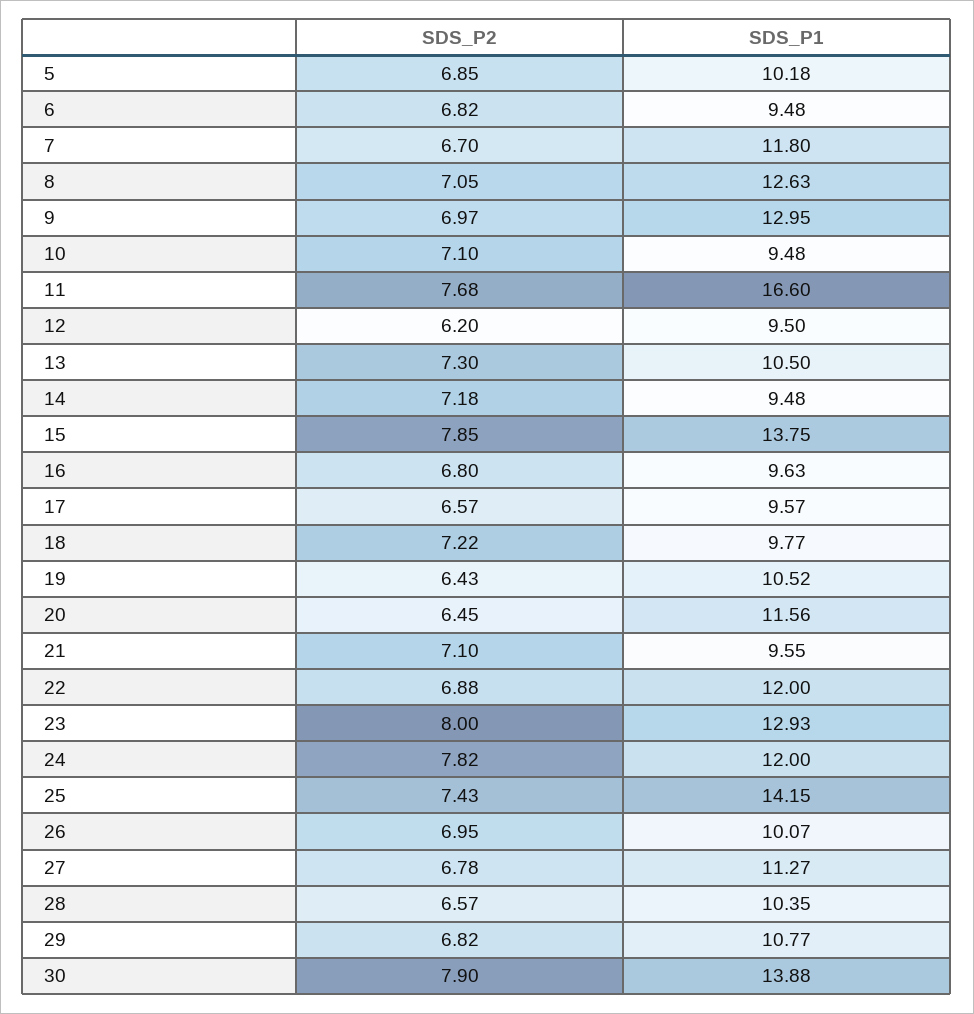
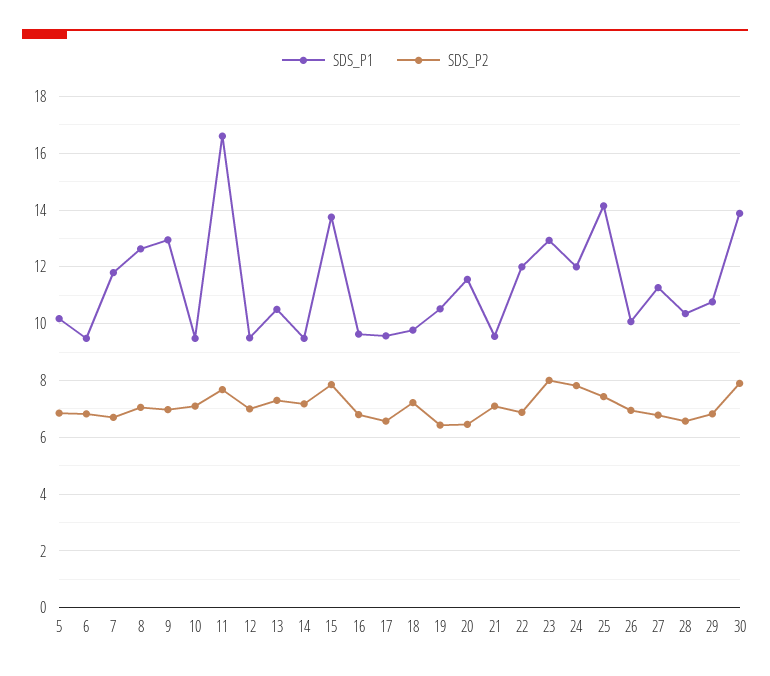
SDS_P2, 12: 6.2 -> 7

